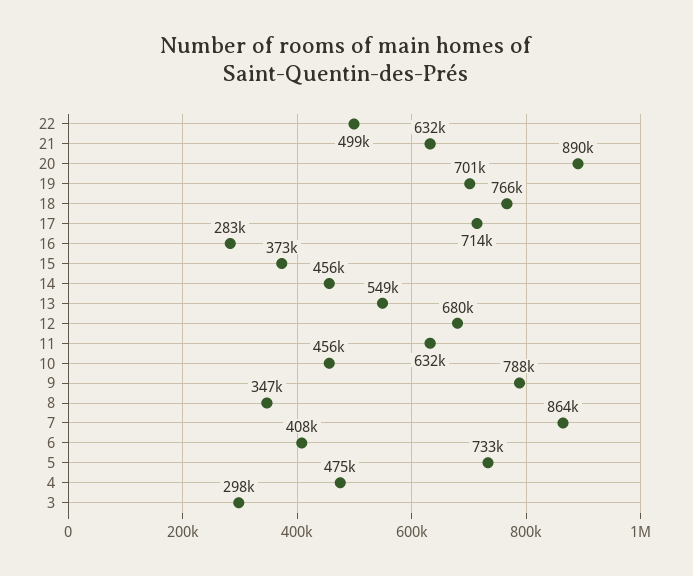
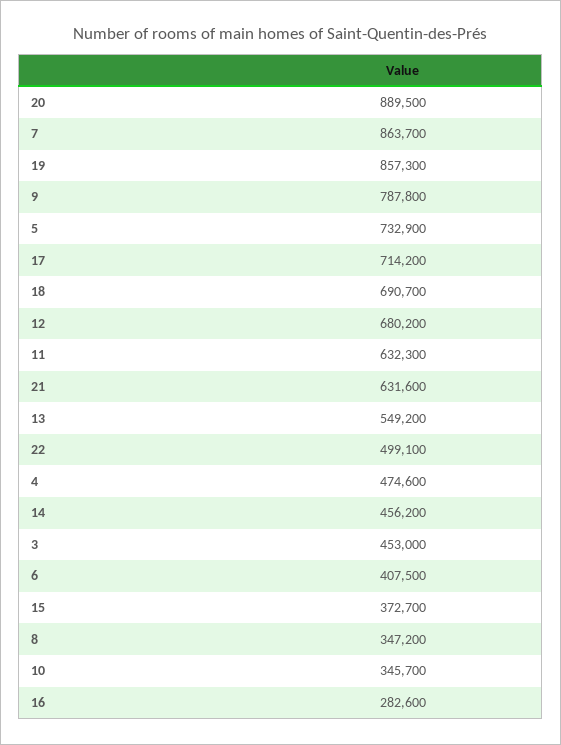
19: 701000 -> 857300
18: 766000 -> 690700
10: 456000 -> 345700
3: 298000 -> 453000

